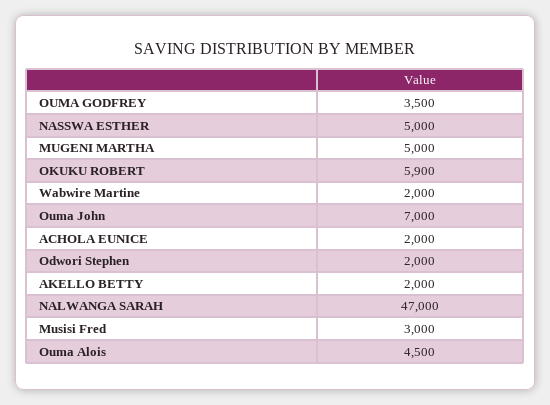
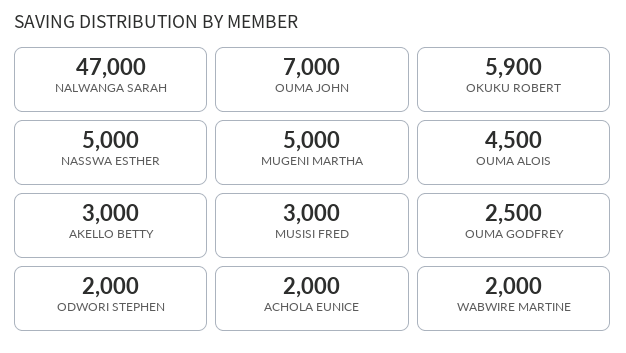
OUMA GODFREY: 3500 -> 2500
AKELLO BETTY: 2000 -> 3000

